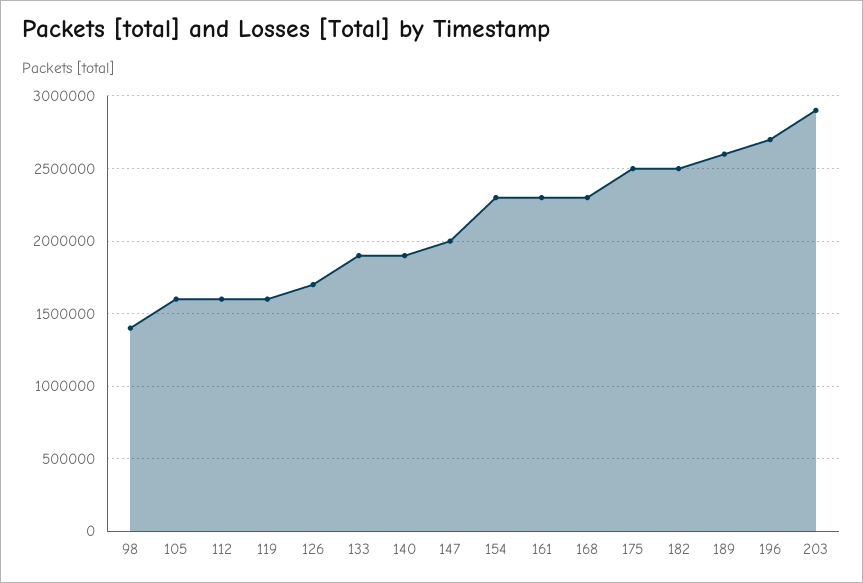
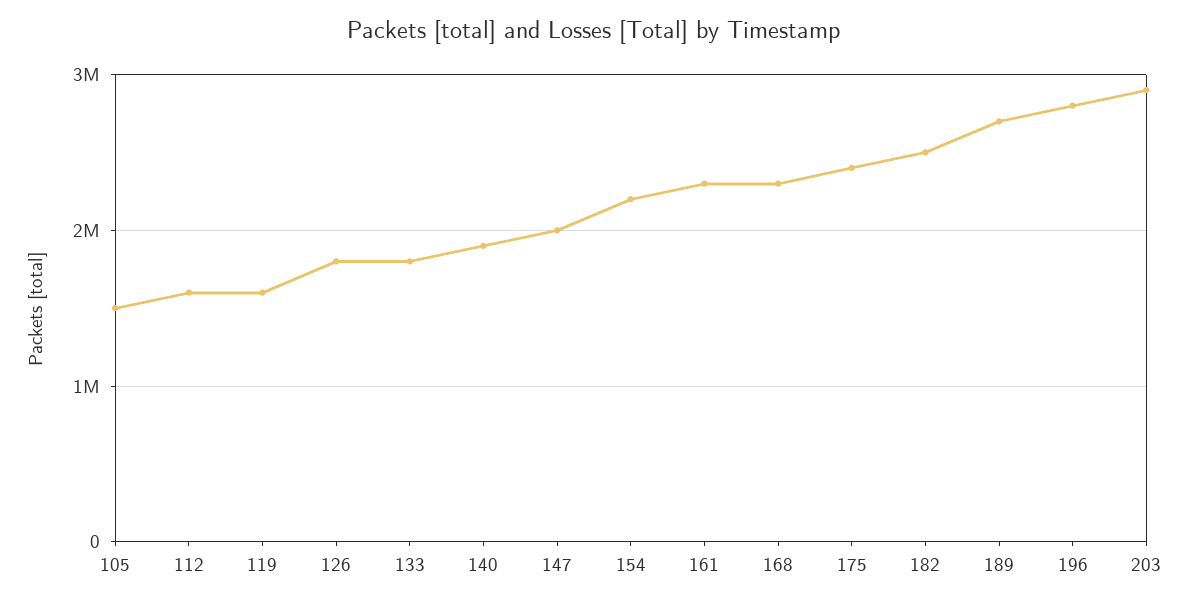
98: 1400000 -> none
105: 1600000 -> 1500000
126: 1700000 -> 1800000
133: 1900000 -> 1800000
154: 2300000 -> 2200000
175: 2500000 -> 2400000
189: 2600000 -> 2700000
196: 2700000 -> 2800000

